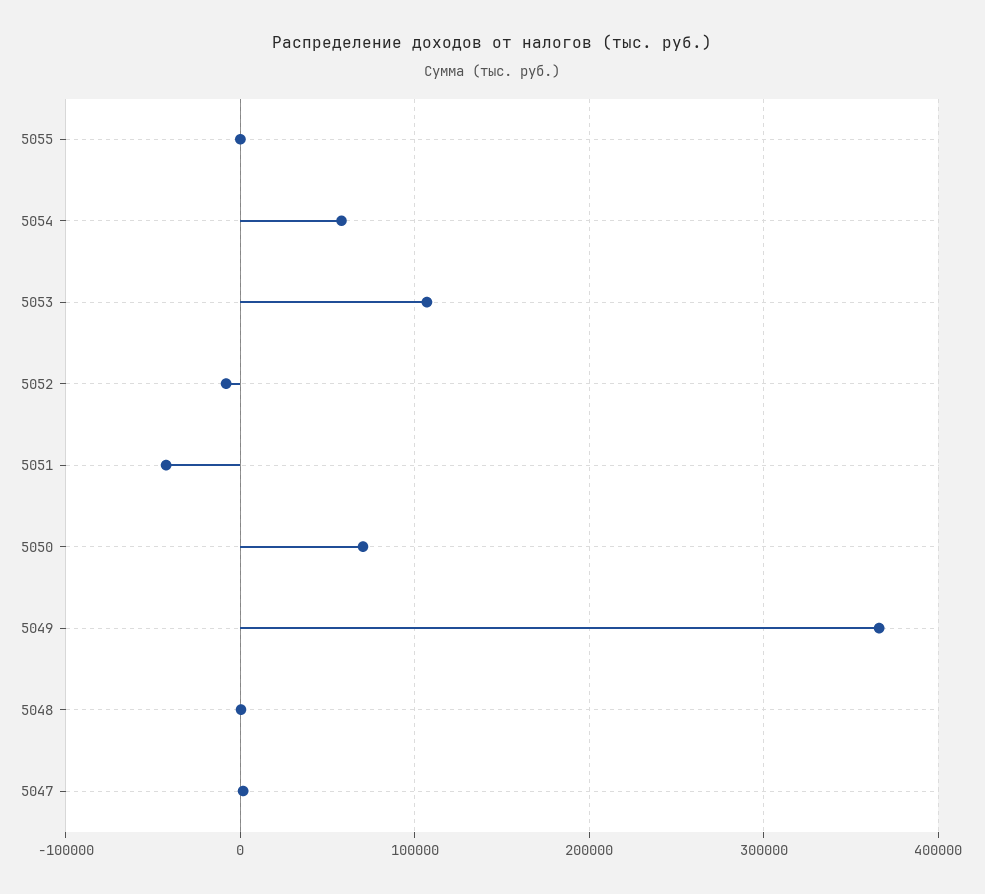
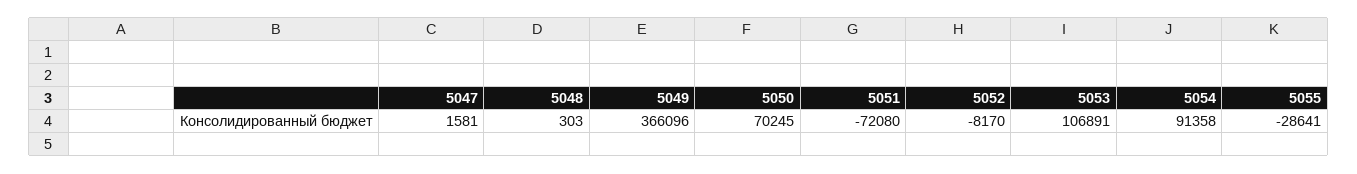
5055: 0 -> -28641
5054: 60000 -> 91358
5051: -40000 -> -72080

